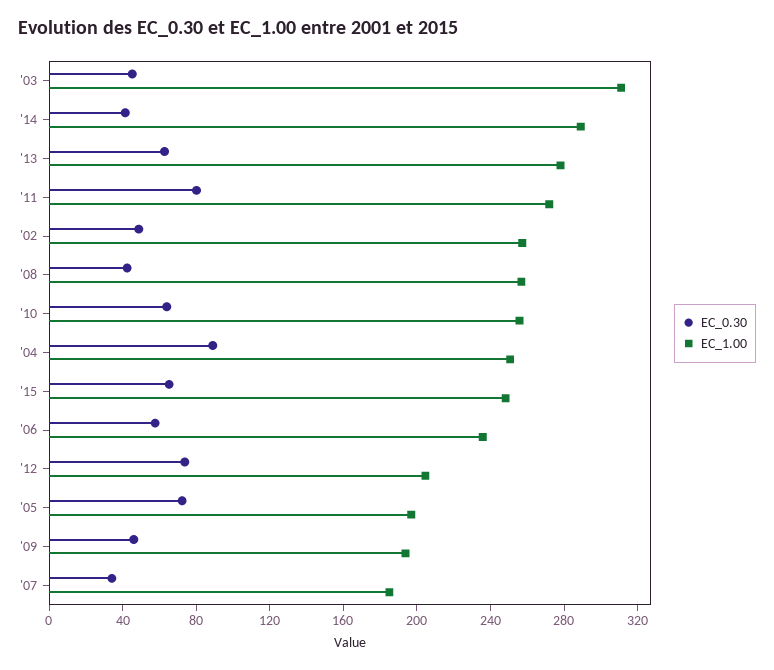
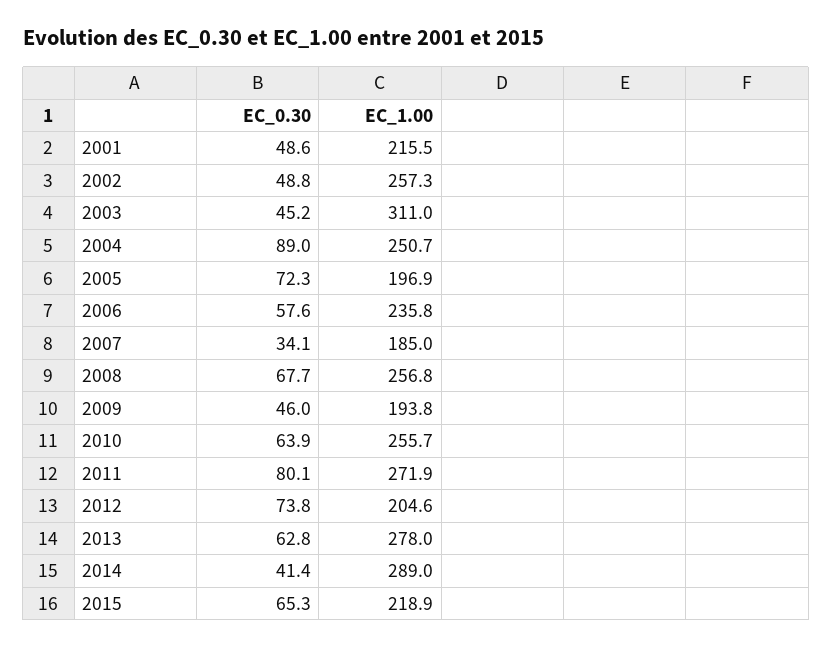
EC_0.30, '08: 40 -> 67.7
EC_1.00, '15: 250 -> 218.9
EC_0.30, 2001: none -> 48.6
EC_1.00, 2001: none -> 215.5

